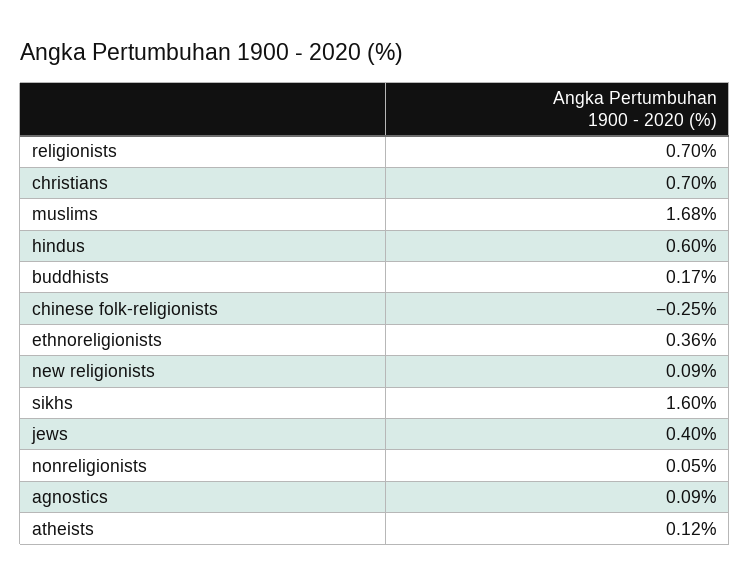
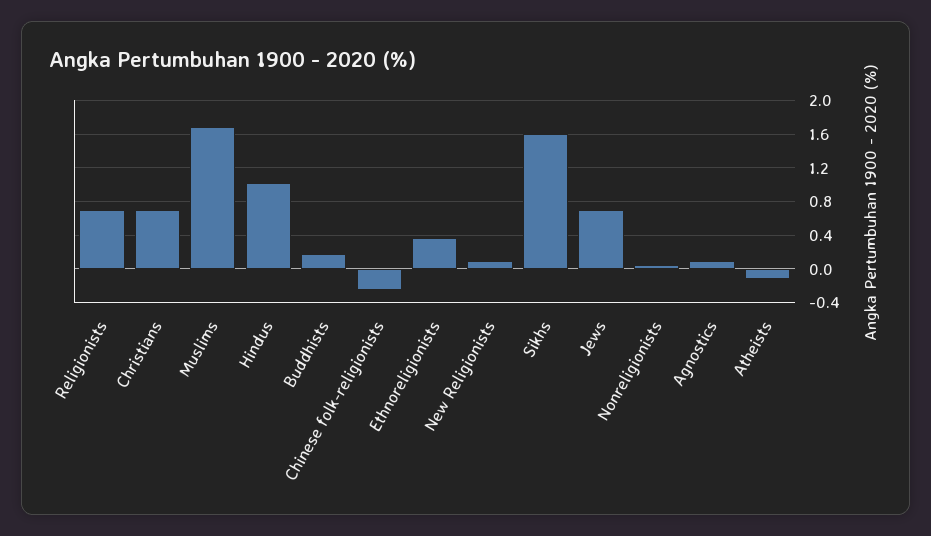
hindus: 0.6 -> 1
jews: 0.4 -> 0.7
atheists: 0.12 -> -0.1

